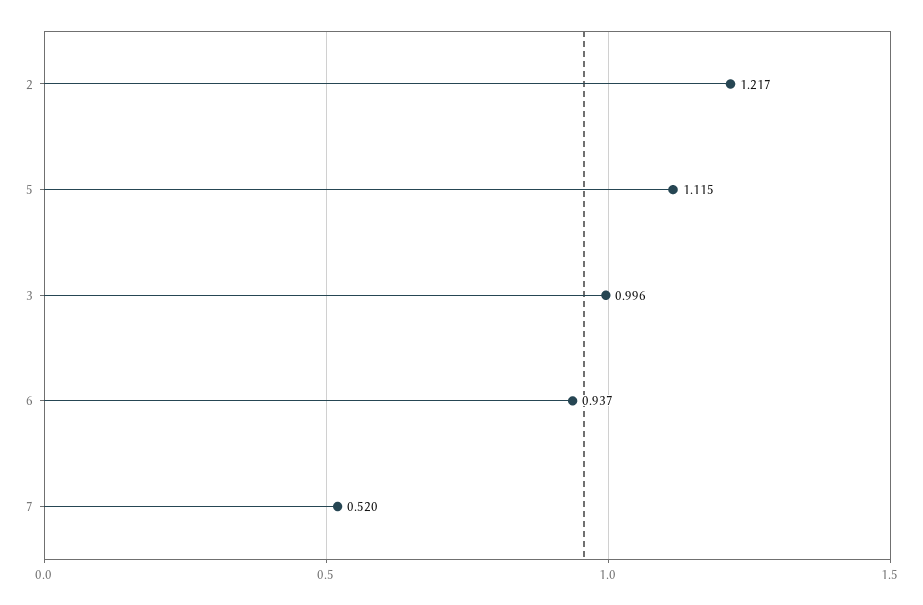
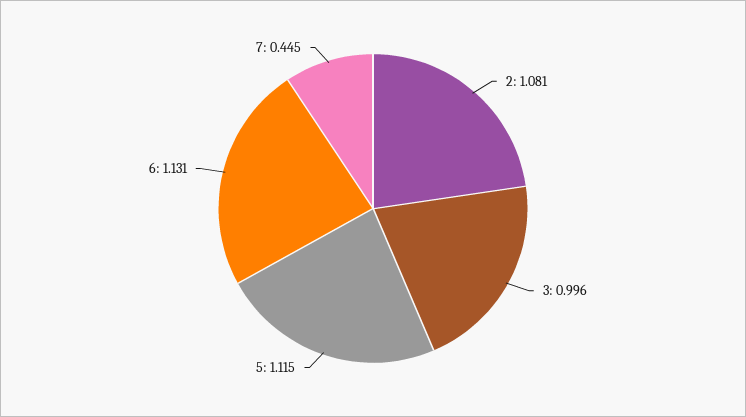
2: 1.217 -> 1.081
6: 0.937 -> 1.131
7: 0.52 -> 0.445

